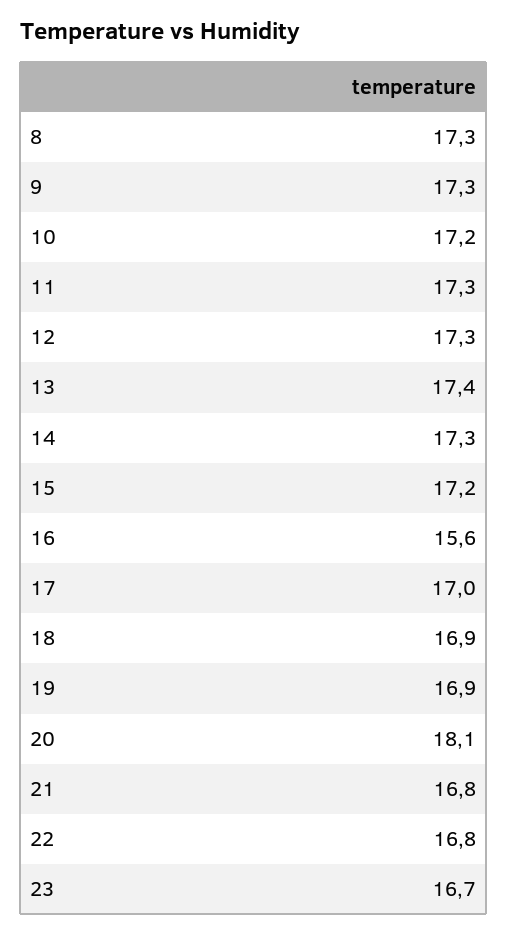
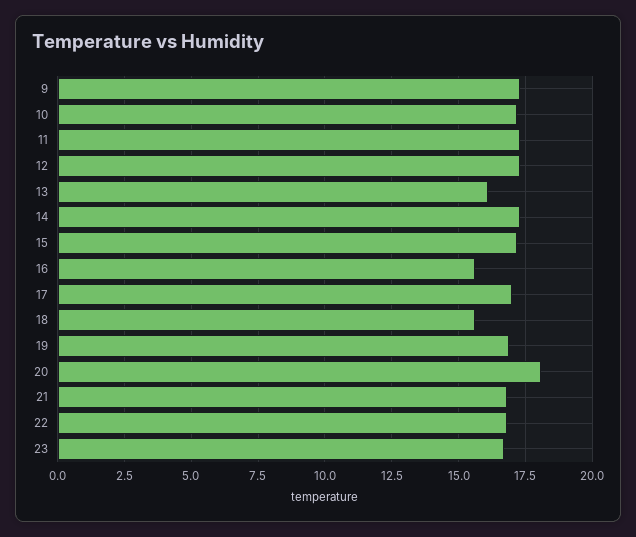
8: 17.3 -> none
13: 17.4 -> 16
18: 16.9 -> 15.5

